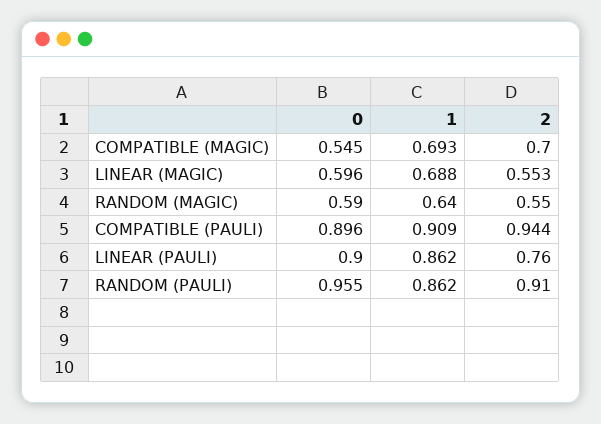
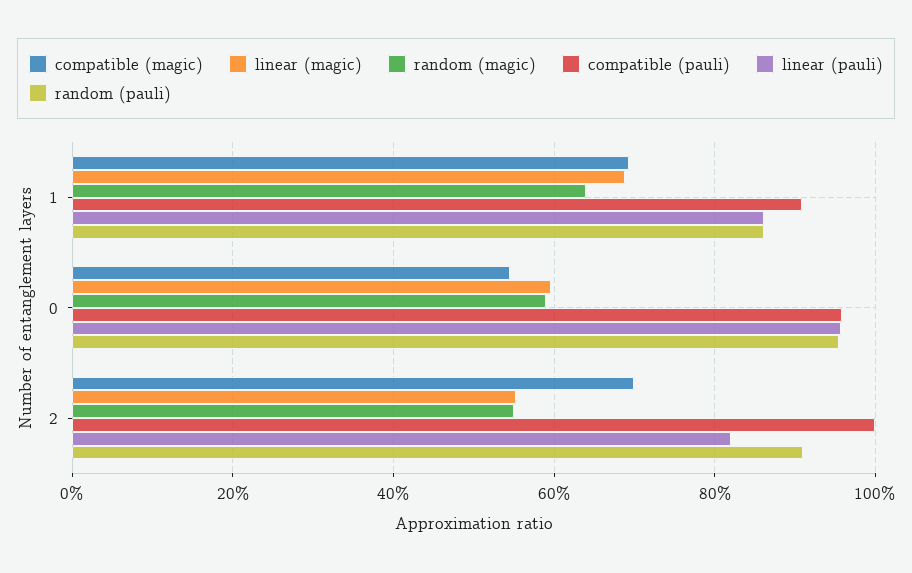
COMPATIBLE (PAULI), 0: 0.896 -> 0.96
COMPATIBLE (PAULI), 2: 0.944 -> 1
LINEAR (PAULI), 0: 0.9 -> 0.96
LINEAR (PAULI), 2: 0.76 -> 0.82

